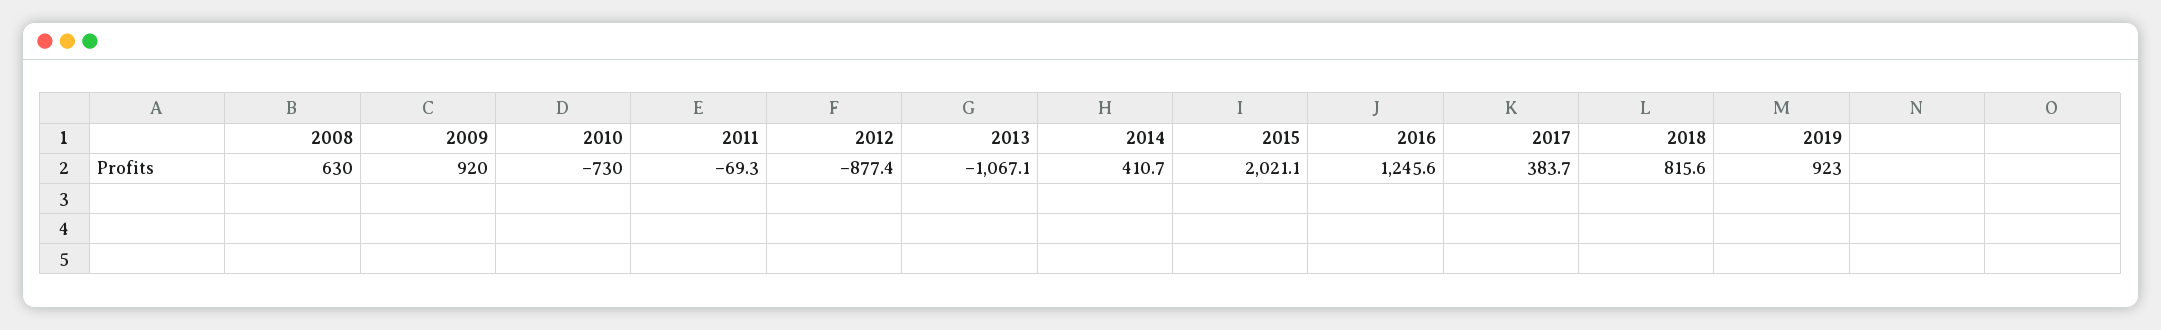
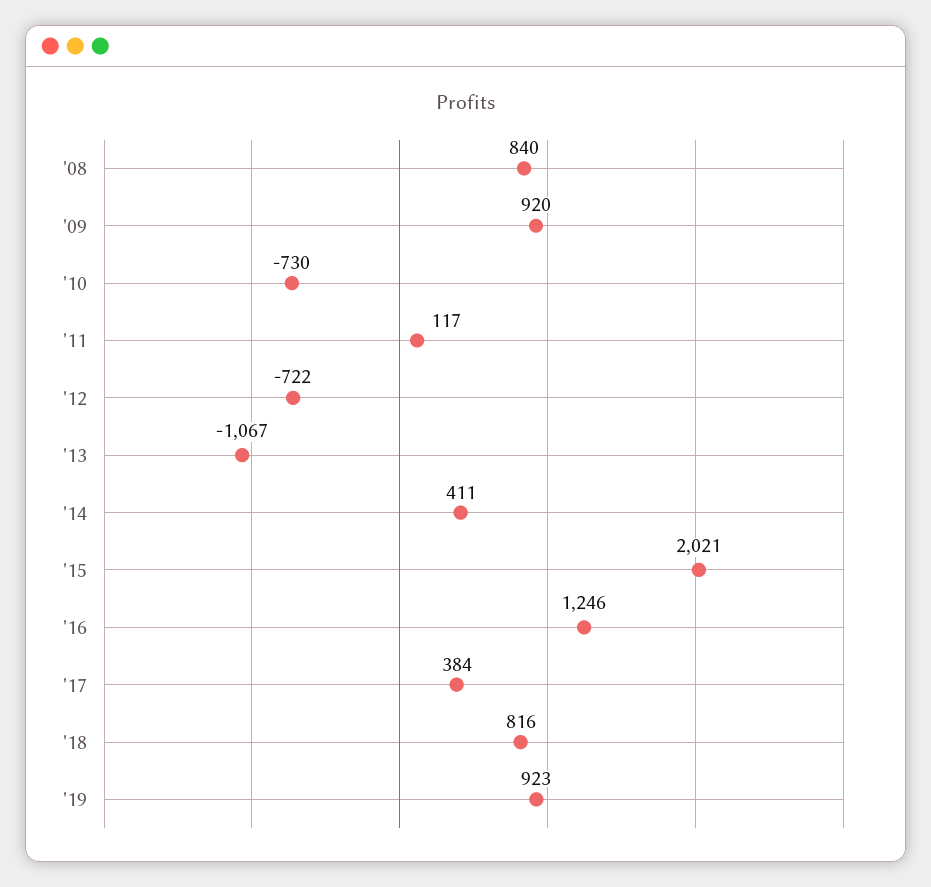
2008: 630 -> 840
2011: -69.3 -> 117
2012: -877.4 -> -722

